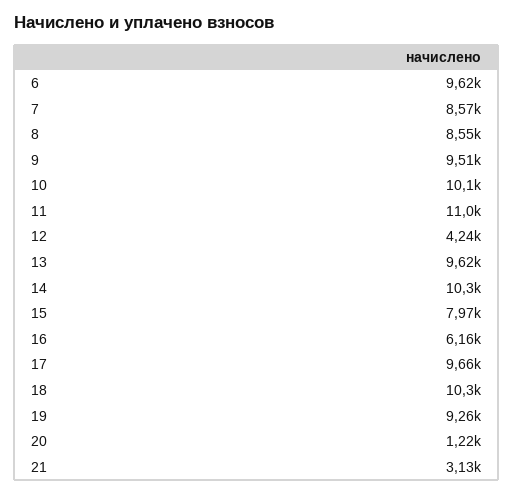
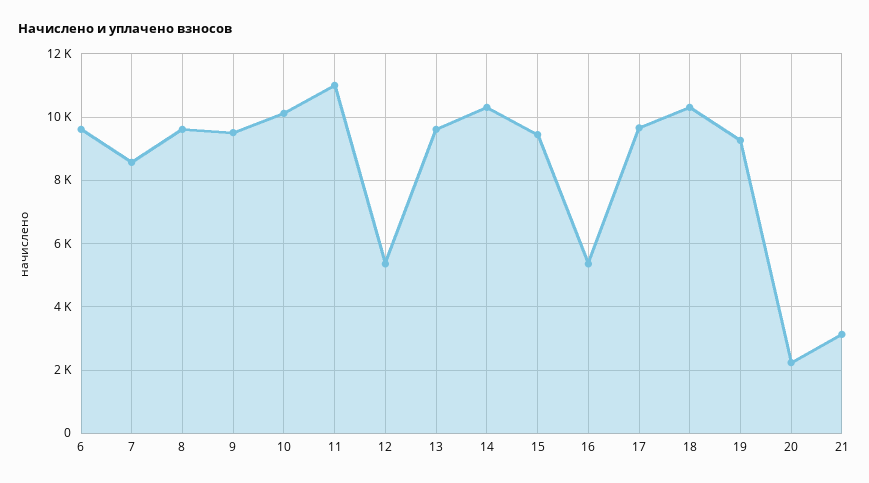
8: 8550 -> 9600
12: 4240 -> 5400
15: 7970 -> 9400
16: 6160 -> 5400
20: 1220 -> 2200

